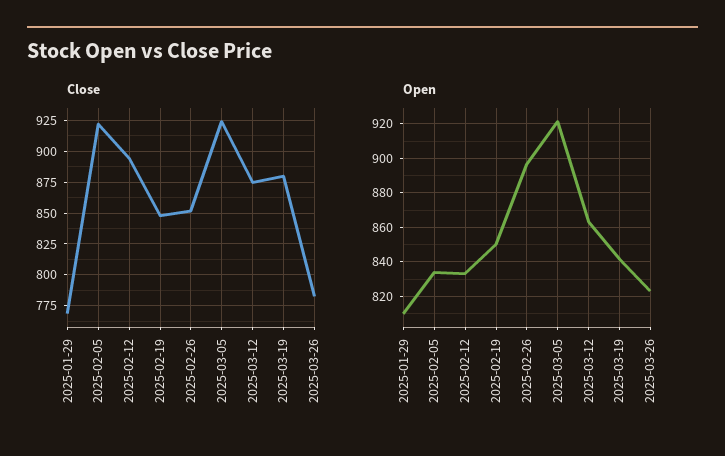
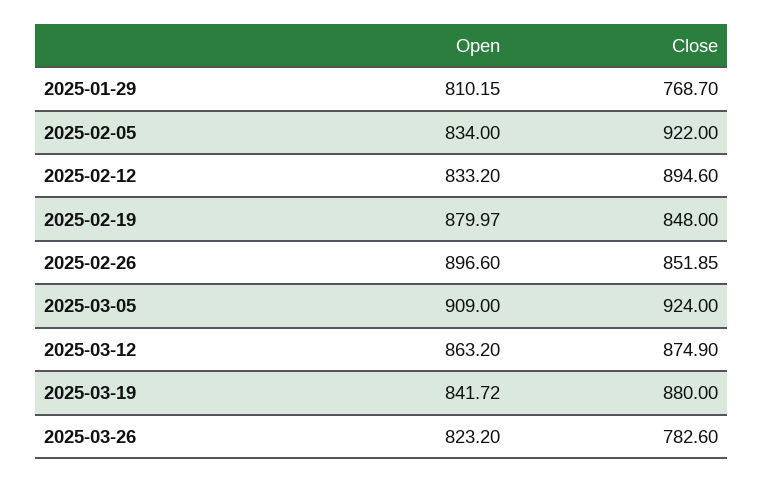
Open, 2025-02-19: 850 -> 879.97
Open, 2025-03-05: 920 -> 909

